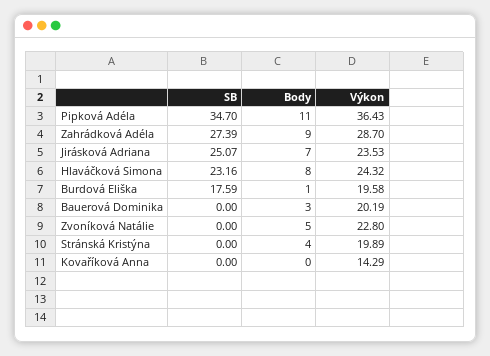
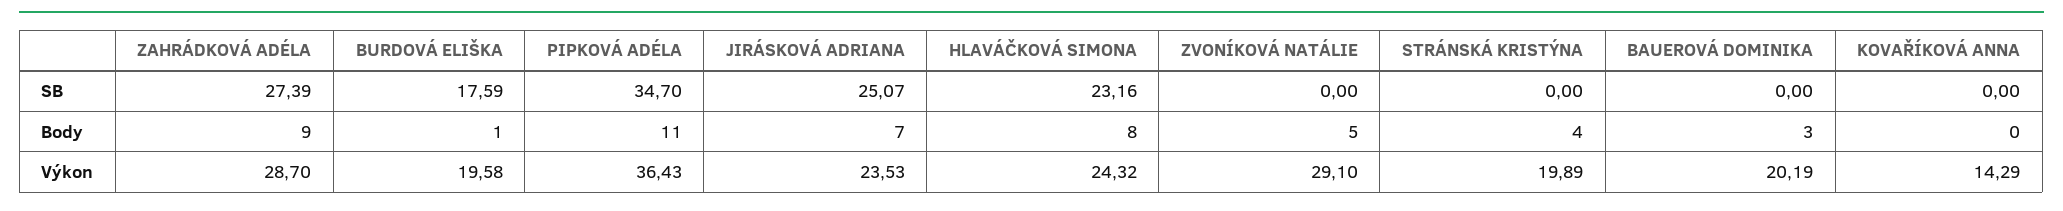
Výkon, Zvoníková Natálie: 22.8 -> 29.1

